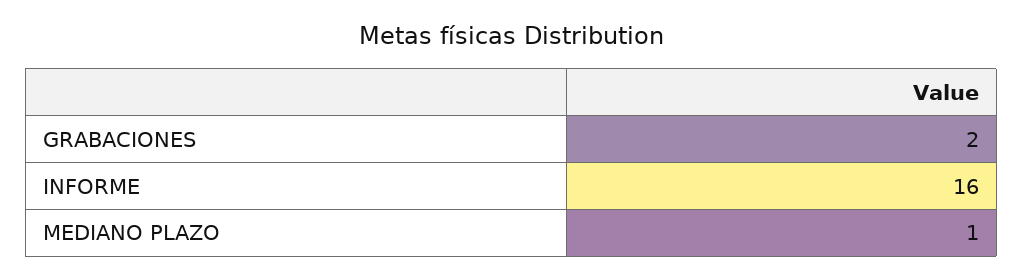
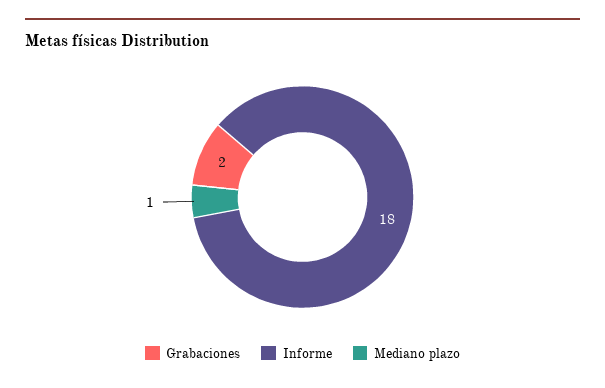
INFORME: 16 -> 18

